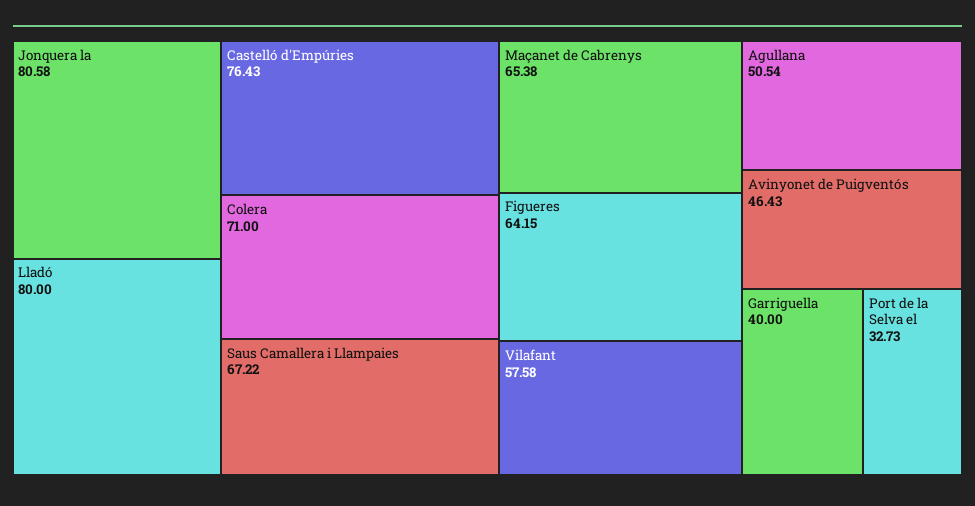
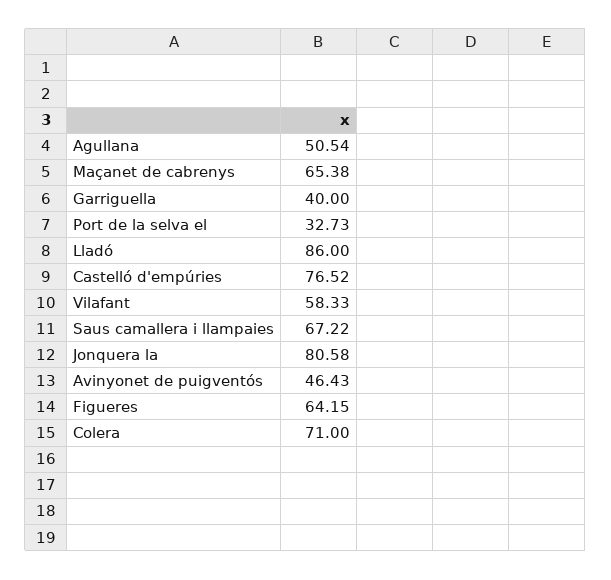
Lladó: 80 -> 86
Castelló d'Empúries: 76.43 -> 76.52
Vilafant: 57.58 -> 58.33

